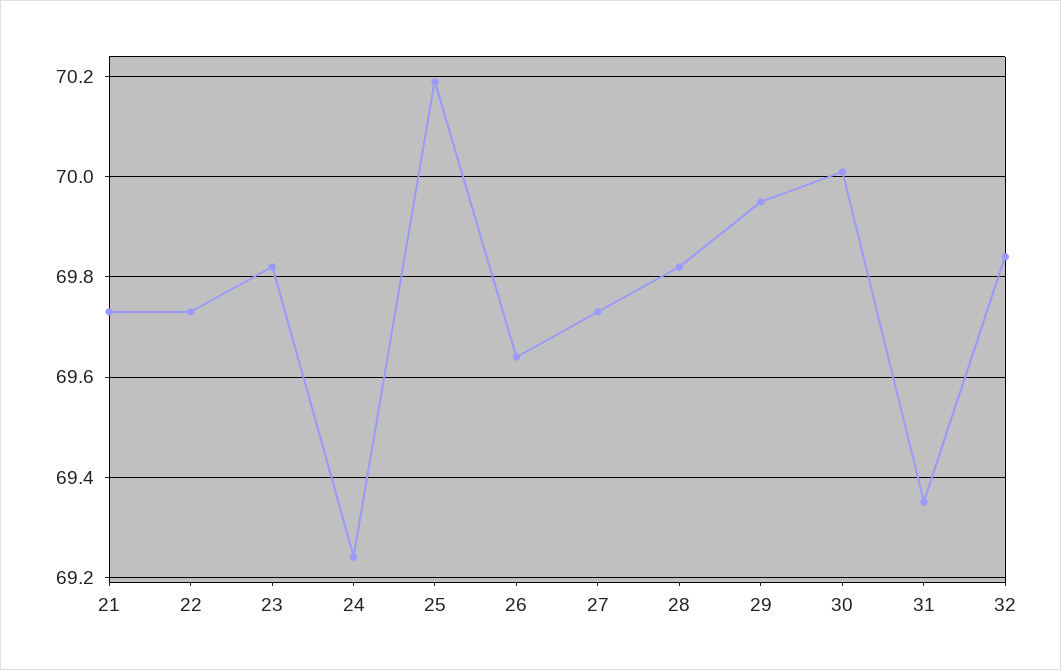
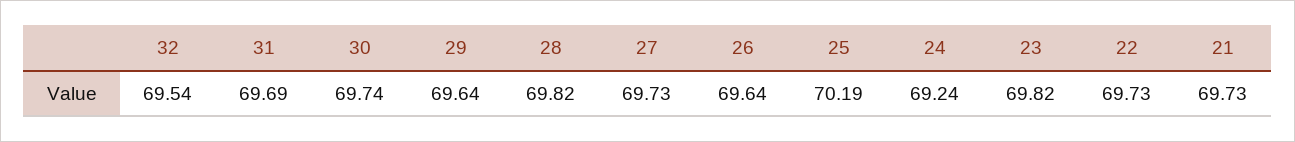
29: 69.95 -> 69.64
30: 70 -> 69.74
31: 69.35 -> 69.69
32: 69.85 -> 69.54

